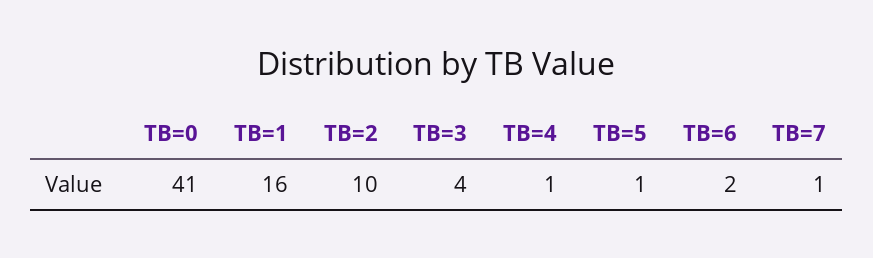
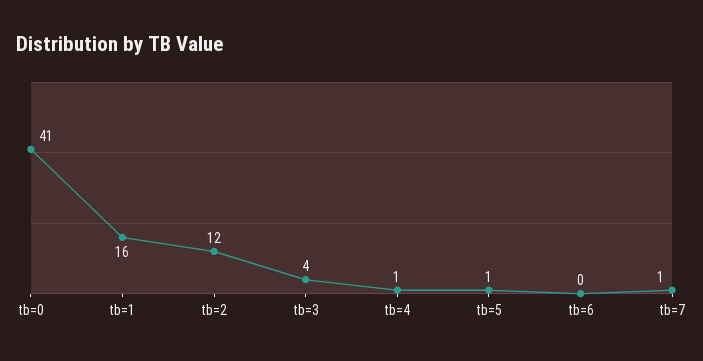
TB=2: 10 -> 12
TB=6: 2 -> 0

